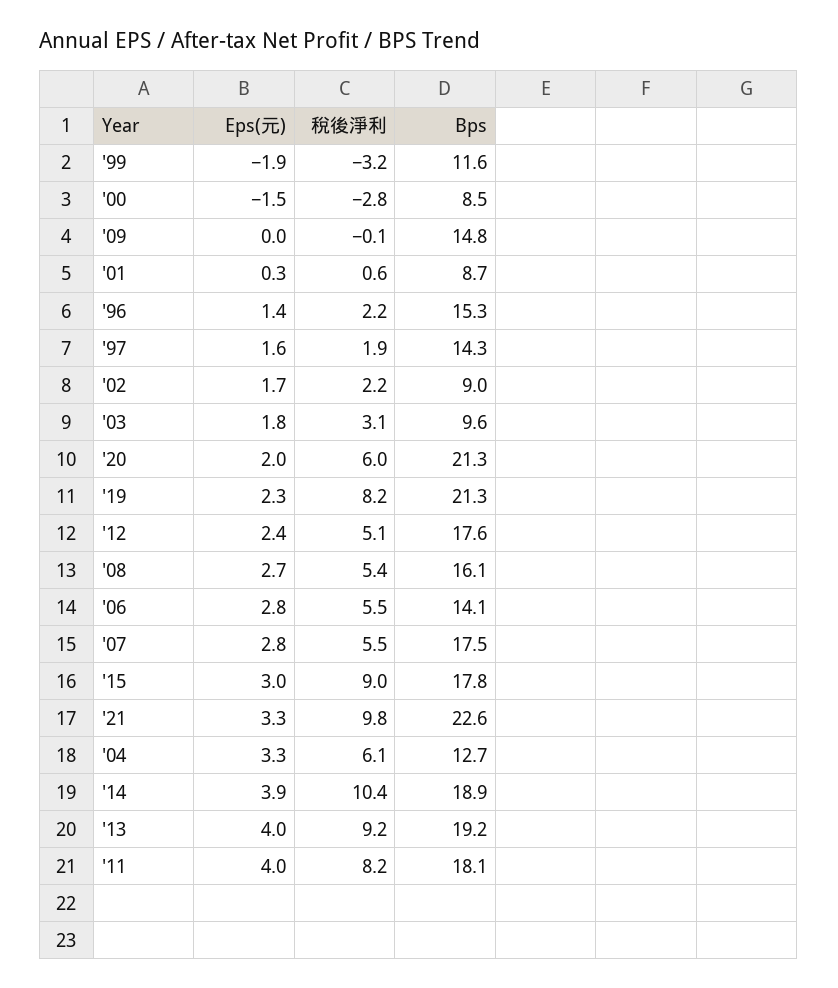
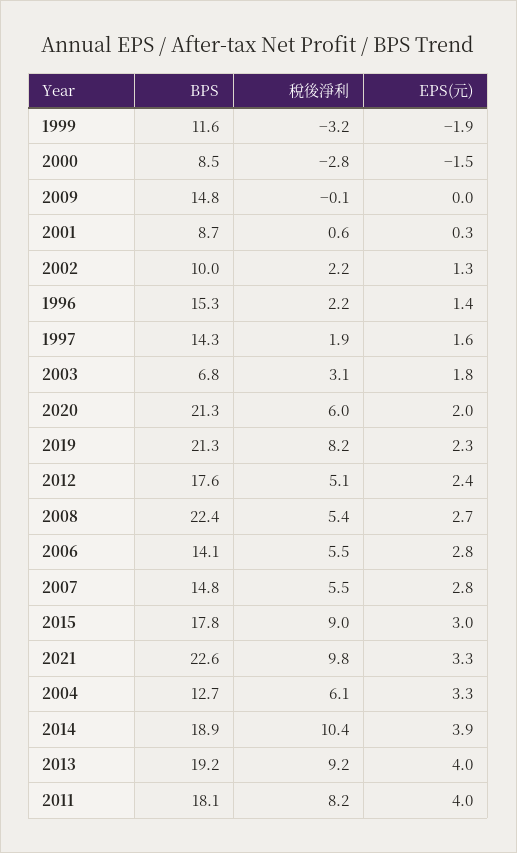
Eps(元), '02: 1.7 -> 1.3
Bps, '02: 9 -> 10
Bps, '03: 9.6 -> 6.8
Bps, '08: 16.1 -> 22.4
Bps, '07: 17.5 -> 14.8

